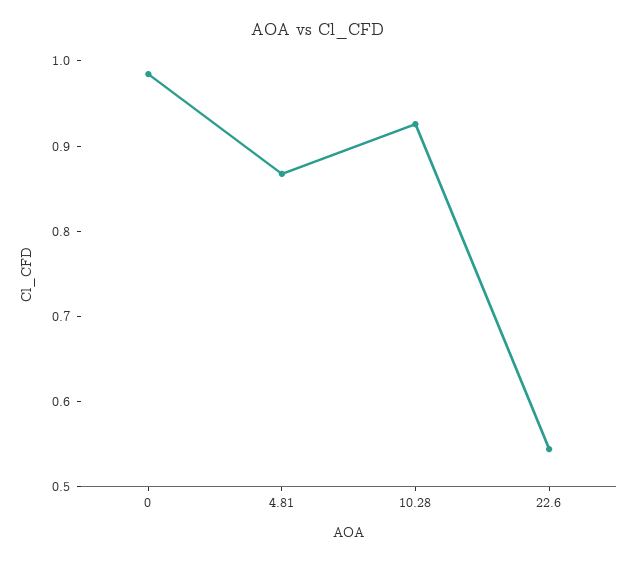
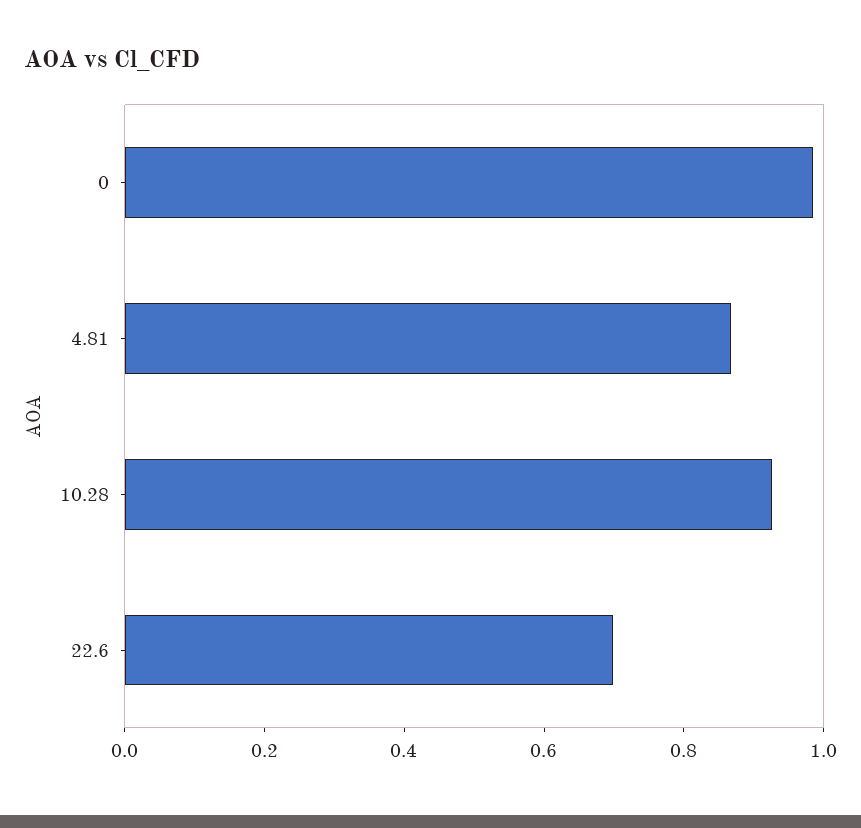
22.6: 0.54 -> 0.7

